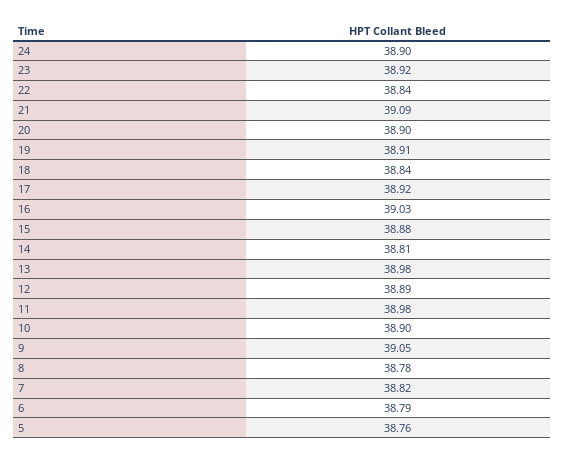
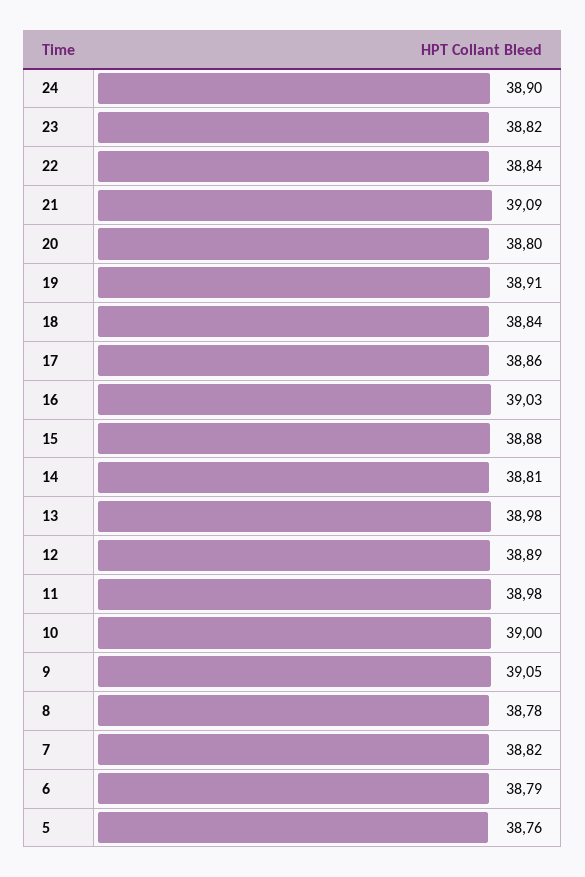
23: 38.92 -> 38.82
20: 38.9 -> 38.8
17: 38.92 -> 38.86
10: 38.9 -> 39

